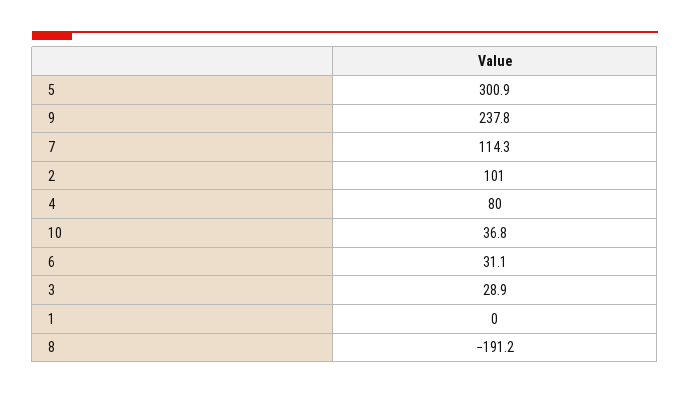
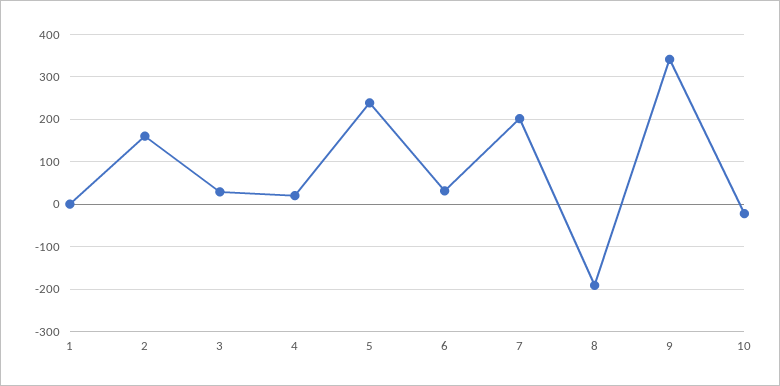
5: 300.9 -> 240
9: 237.8 -> 340
7: 114.3 -> 200
2: 101 -> 160
4: 80 -> 20
10: 36.8 -> -20

